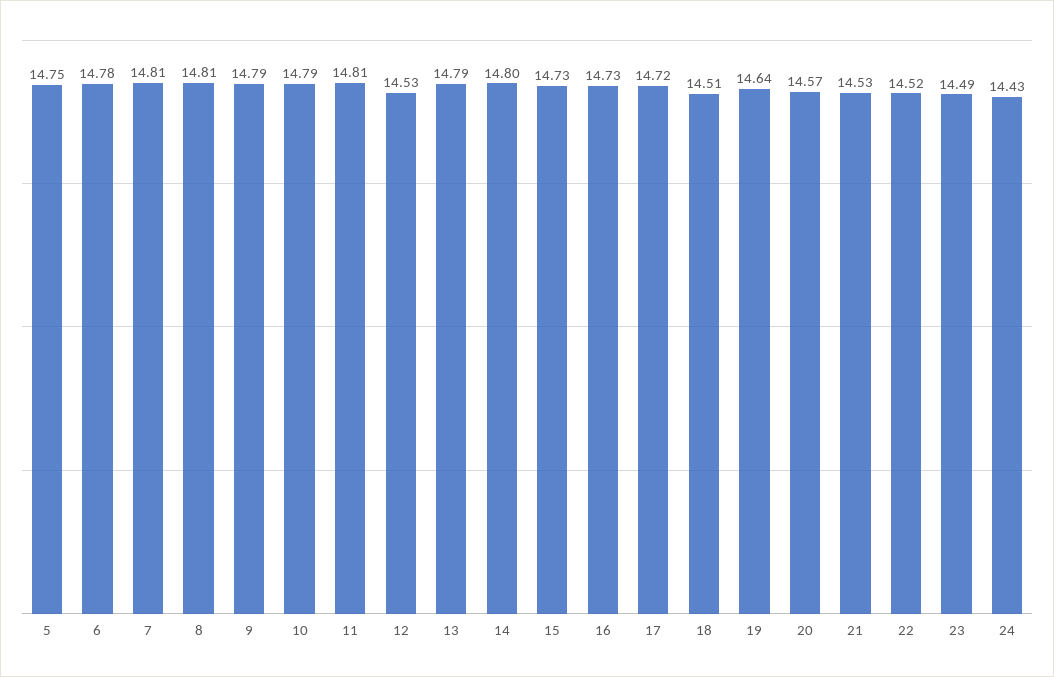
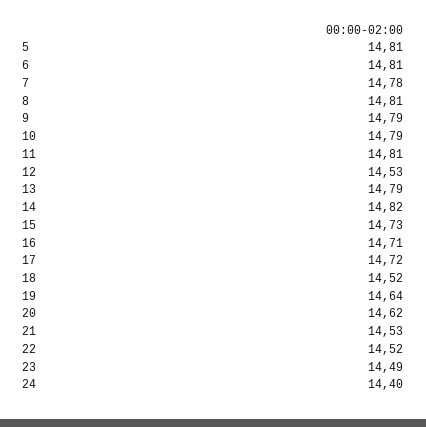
5: 14.75 -> 14.81
6: 14.78 -> 14.81
7: 14.81 -> 14.78
14: 14.8 -> 14.82
16: 14.73 -> 14.71
18: 14.51 -> 14.52
20: 14.57 -> 14.62
24: 14.43 -> 14.4

